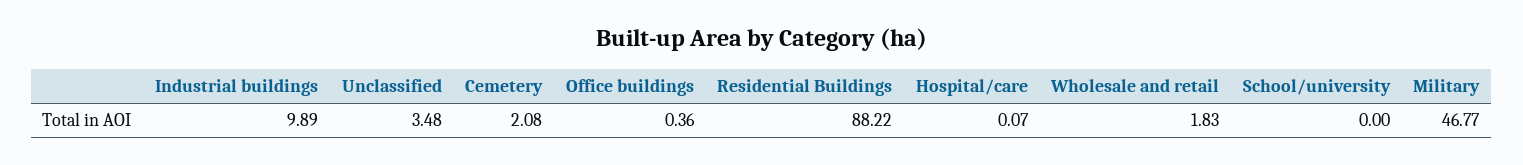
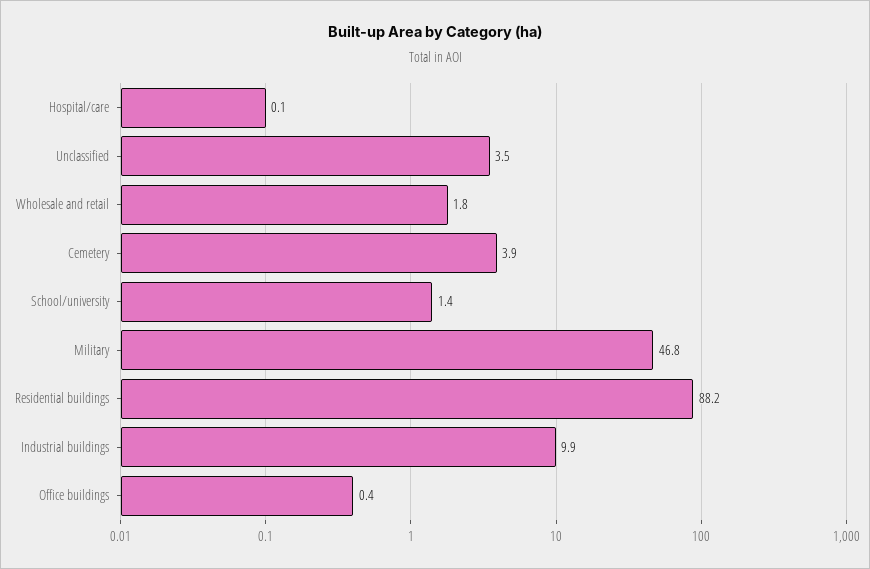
Cemetery: 2.08 -> 3.9
School/university: 0 -> 1.4

